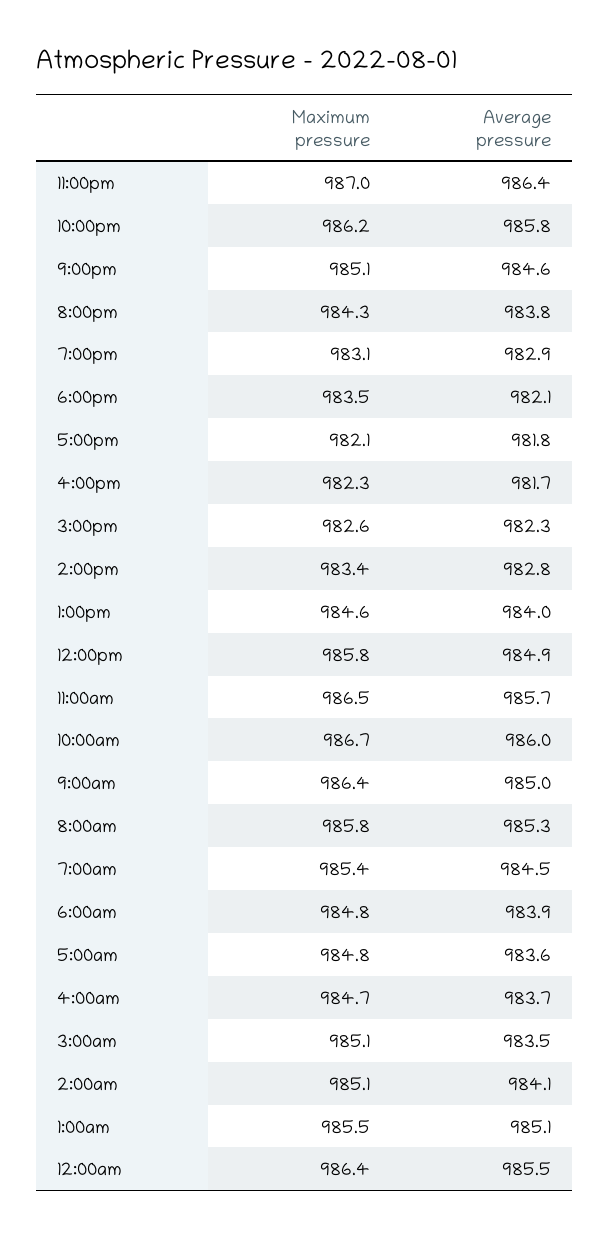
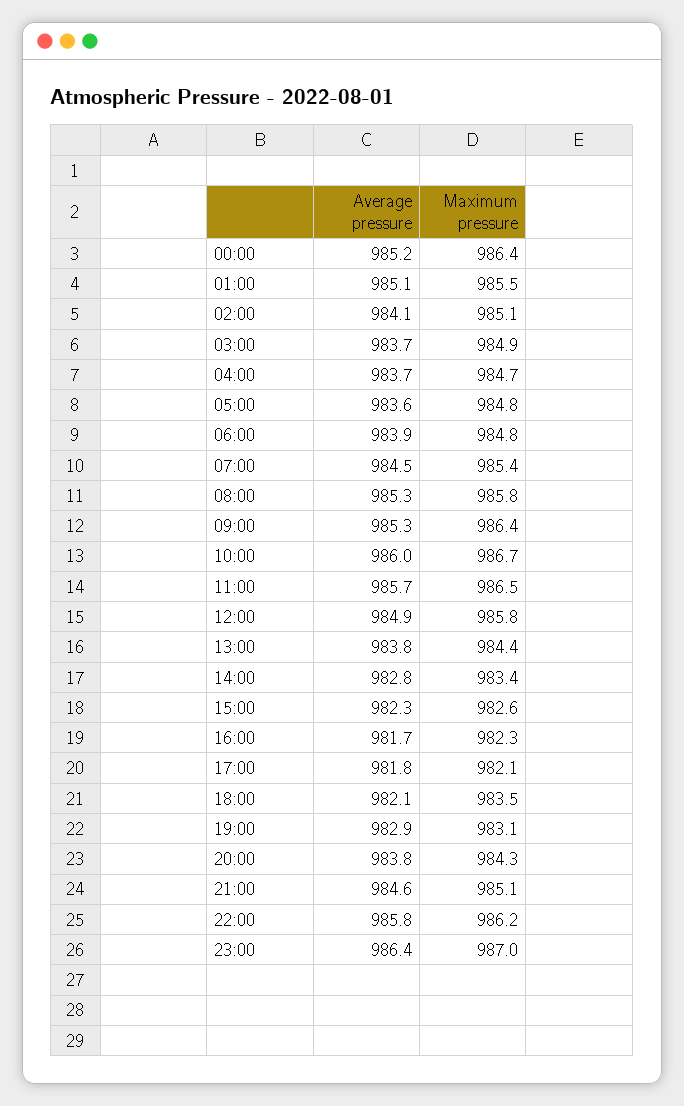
Maximum pressure, 1:00pm: 984.6 -> 984.4
Average pressure, 1:00pm: 984 -> 983.8
Average pressure, 9:00am: 985 -> 985.3
Maximum pressure, 3:00am: 985.1 -> 984.9
Average pressure, 3:00am: 983.5 -> 983.7
Average pressure, 12:00am: 985.5 -> 985.2

